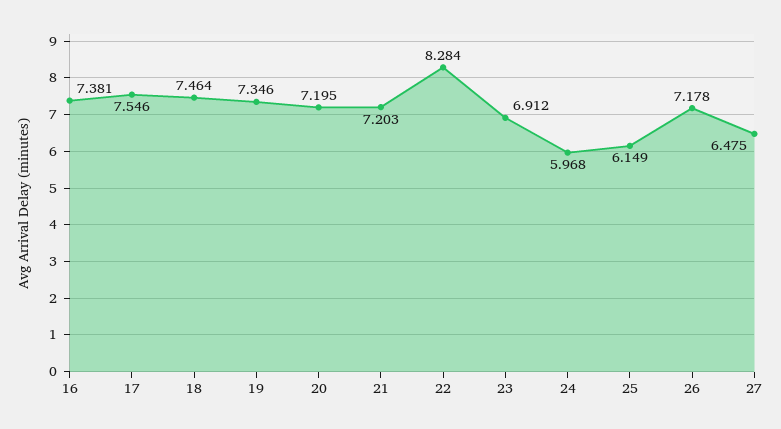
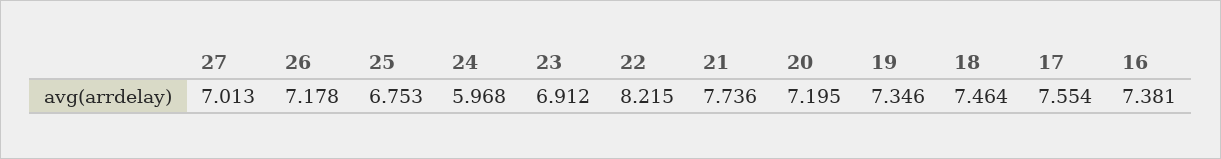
17: 7.546 -> 7.554
21: 7.203 -> 7.736
22: 8.284 -> 8.215
25: 6.149 -> 6.753
27: 6.475 -> 7.013

